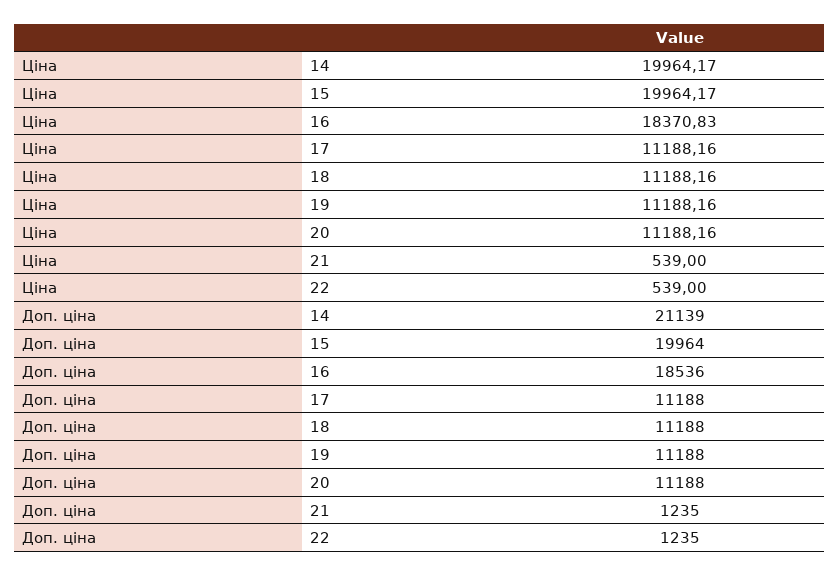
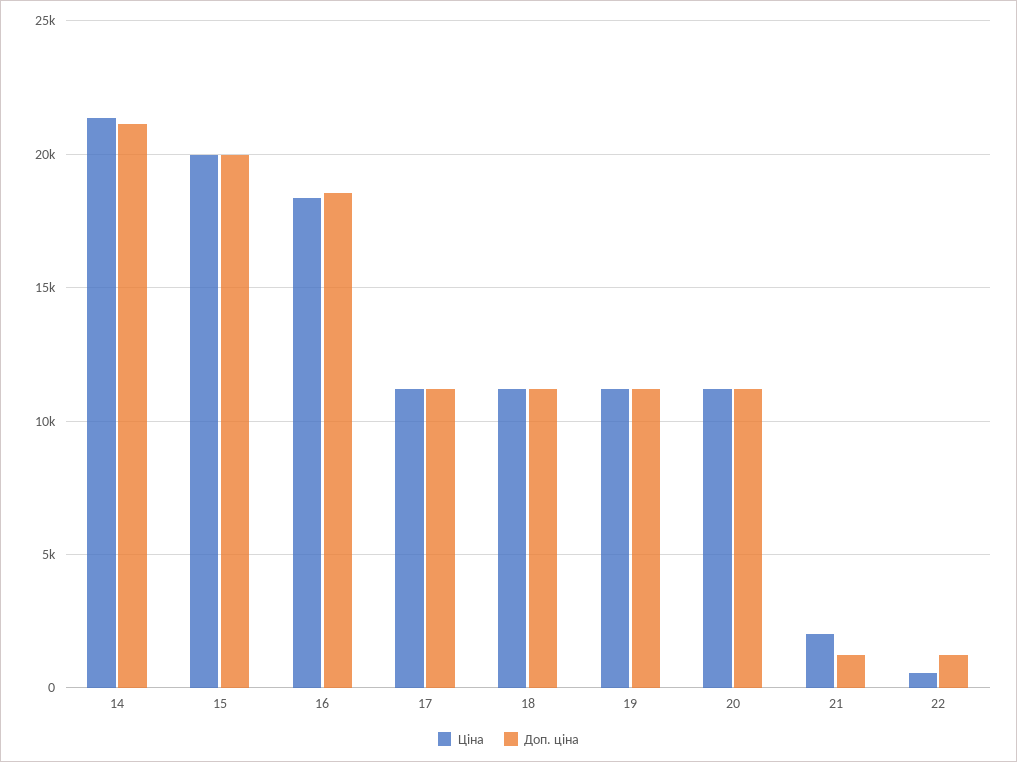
Ціна, 14: 19964.17 -> 21500
Ціна, 21: 539 -> 2000

